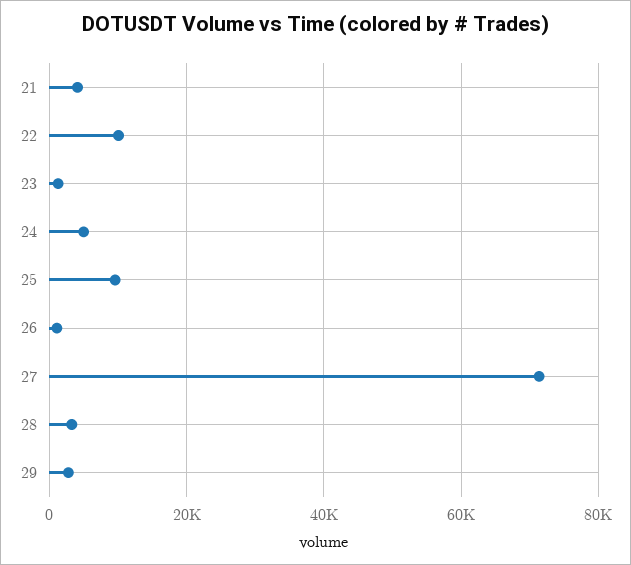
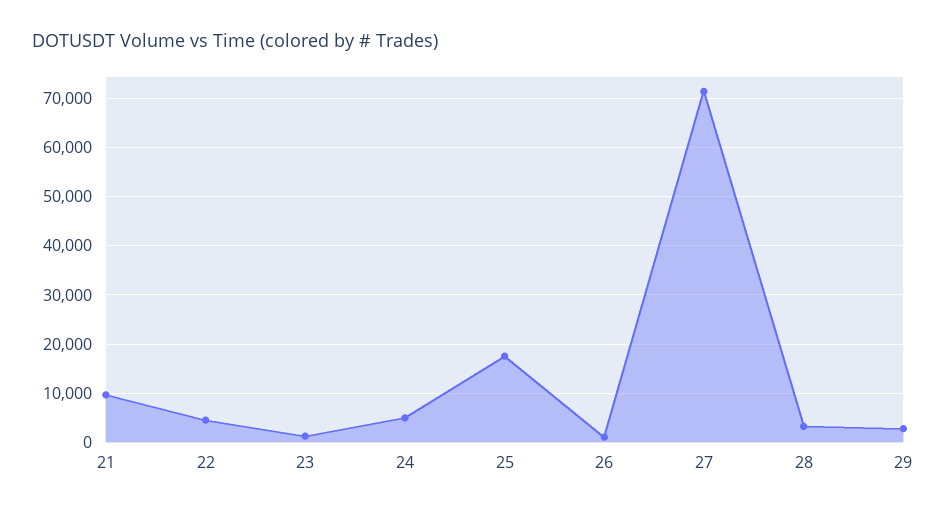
21: 4000 -> 10000
22: 10000 -> 4000
25: 10000 -> 18000

